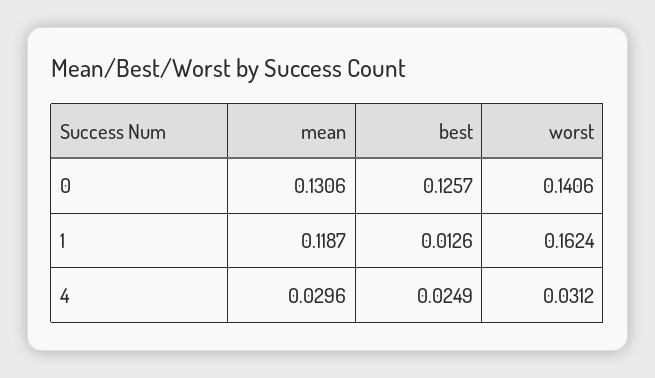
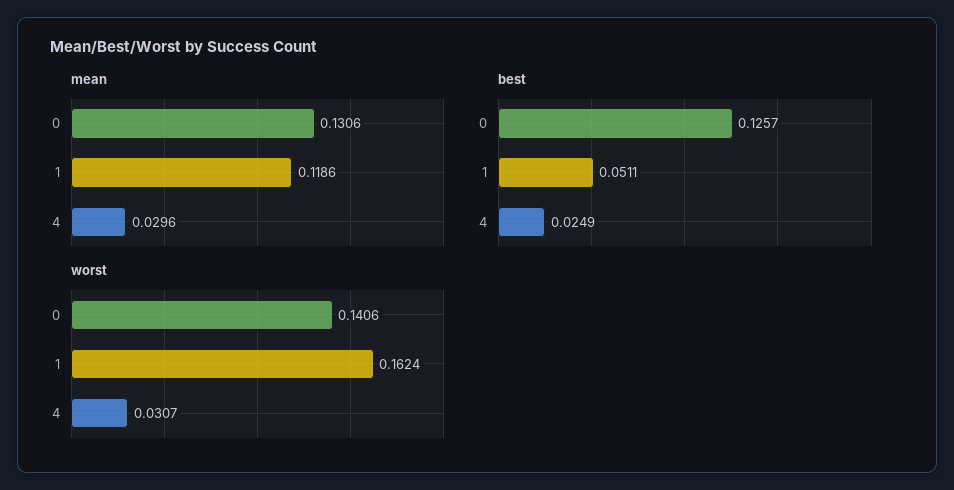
mean, 1: 0.1187 -> 0.1186
best, 1: 0.0126 -> 0.0511
worst, 4: 0.0312 -> 0.0307

